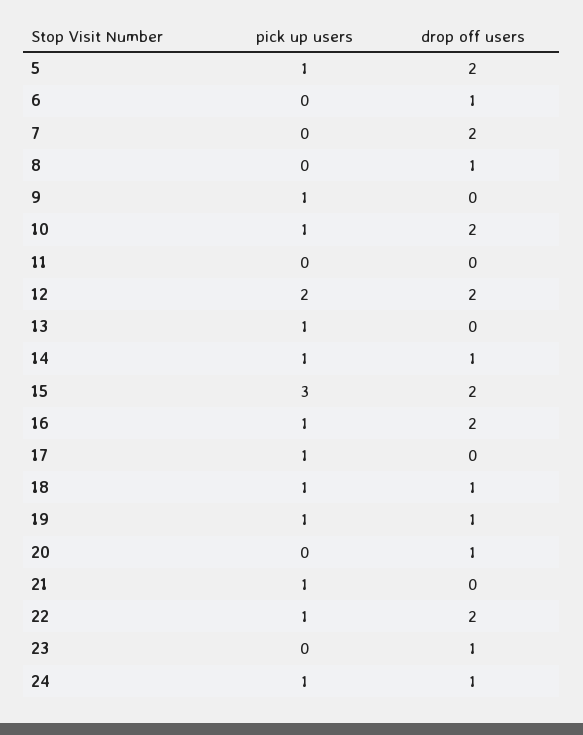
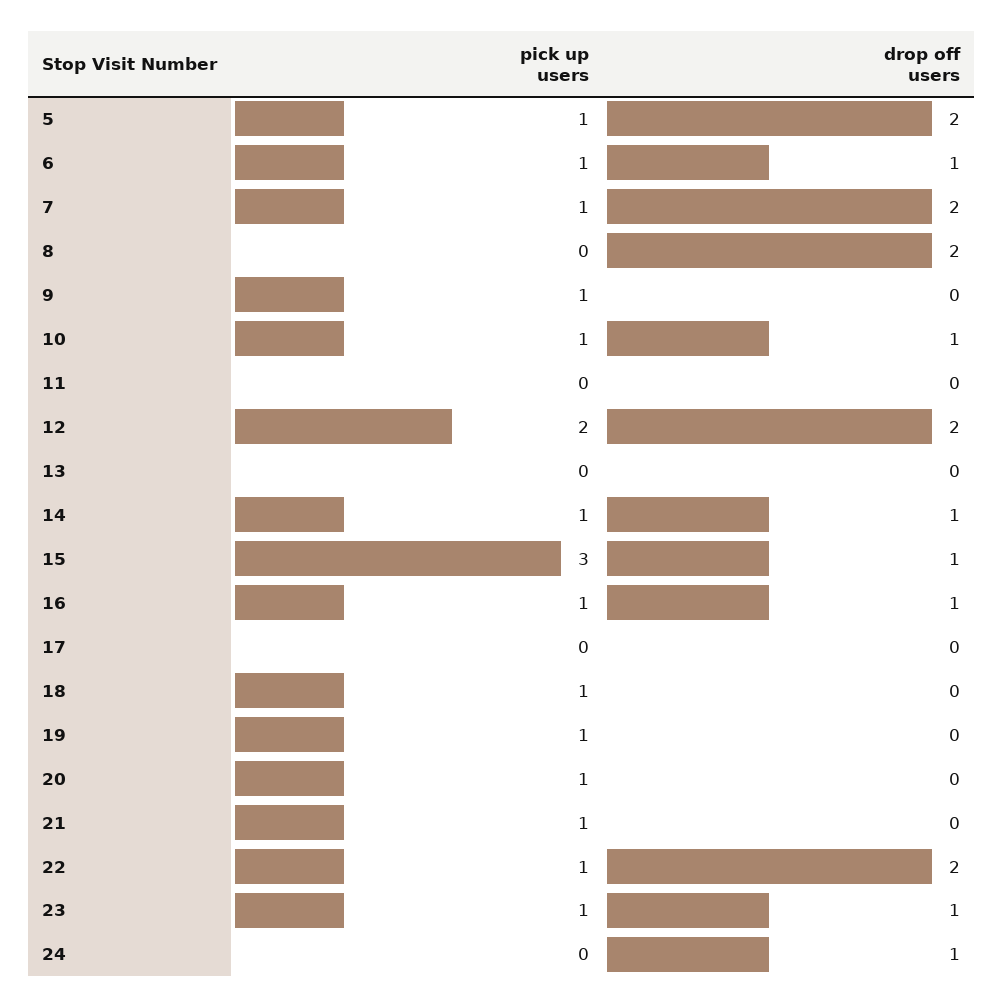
pick up users, 6: 0 -> 1
pick up users, 7: 0 -> 1
drop off users, 8: 1 -> 2
drop off users, 10: 2 -> 1
pick up users, 13: 1 -> 0
drop off users, 15: 2 -> 1
drop off users, 16: 2 -> 1
pick up users, 17: 1 -> 0
drop off users, 18: 1 -> 0
drop off users, 19: 1 -> 0
pick up users, 20: 0 -> 1
drop off users, 20: 1 -> 0
pick up users, 23: 0 -> 1
pick up users, 24: 1 -> 0

